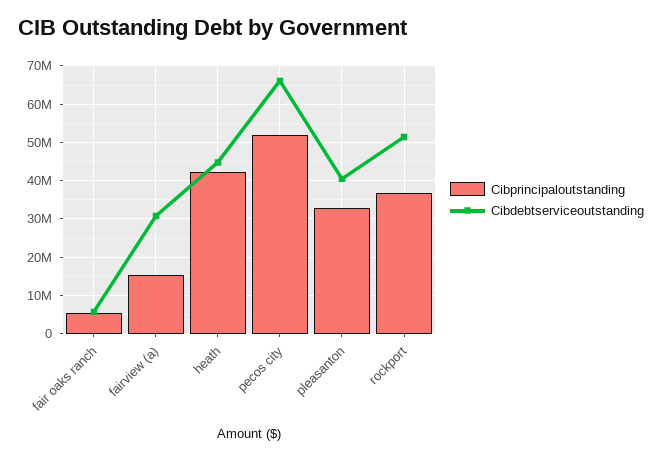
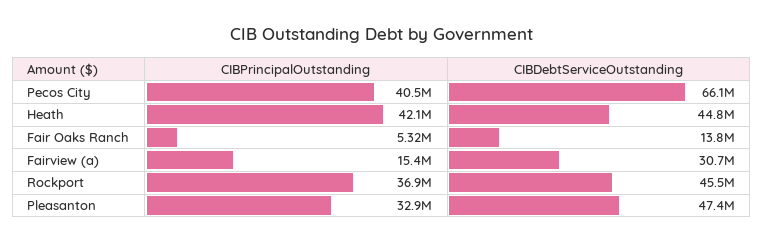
Cibdebtserviceoutstanding, fair oaks ranch: 6000000 -> 13800000
Cibprincipaloutstanding, pecos city: 52000000 -> 40500000
Cibdebtserviceoutstanding, pleasanton: 40000000 -> 47400000
Cibdebtserviceoutstanding, rockport: 52000000 -> 45500000

